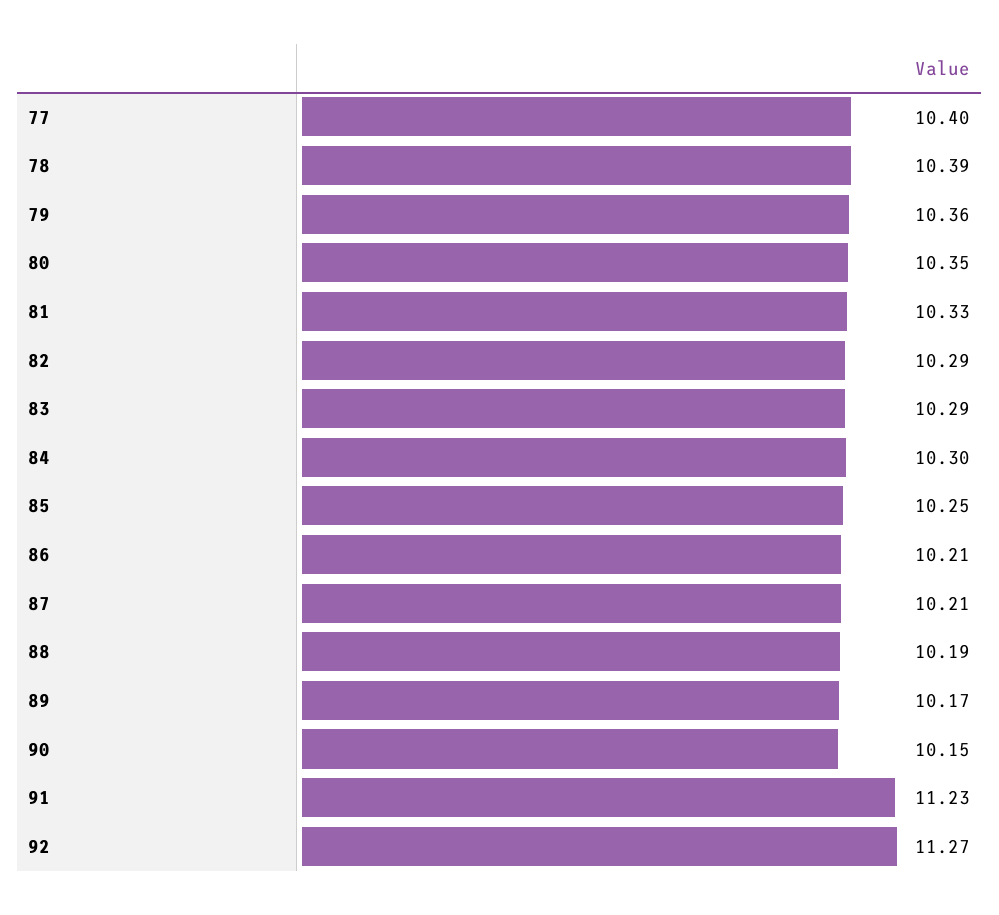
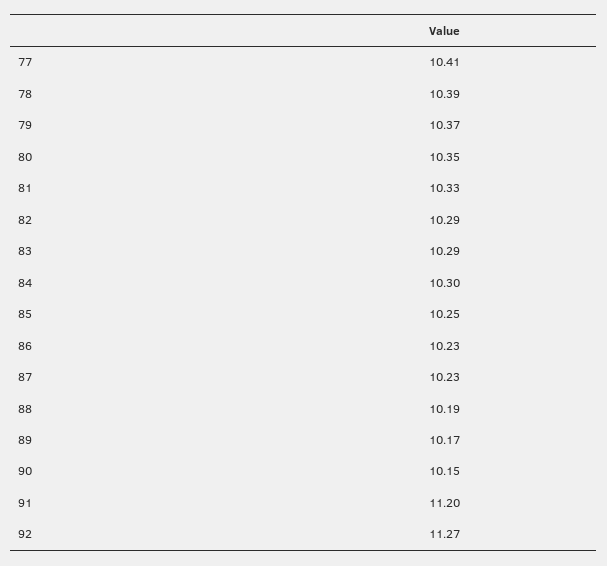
77: 10.4 -> 10.41
79: 10.36 -> 10.37
86: 10.21 -> 10.23
87: 10.21 -> 10.23
91: 11.23 -> 11.2

